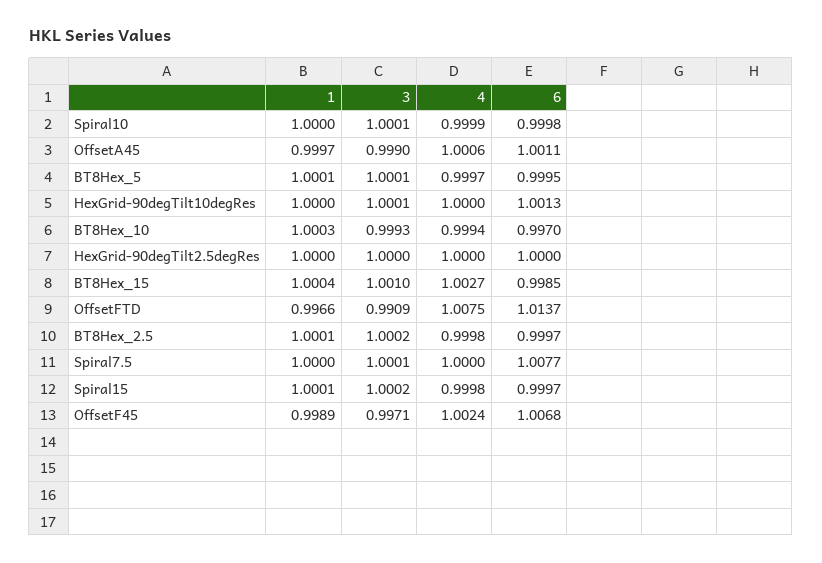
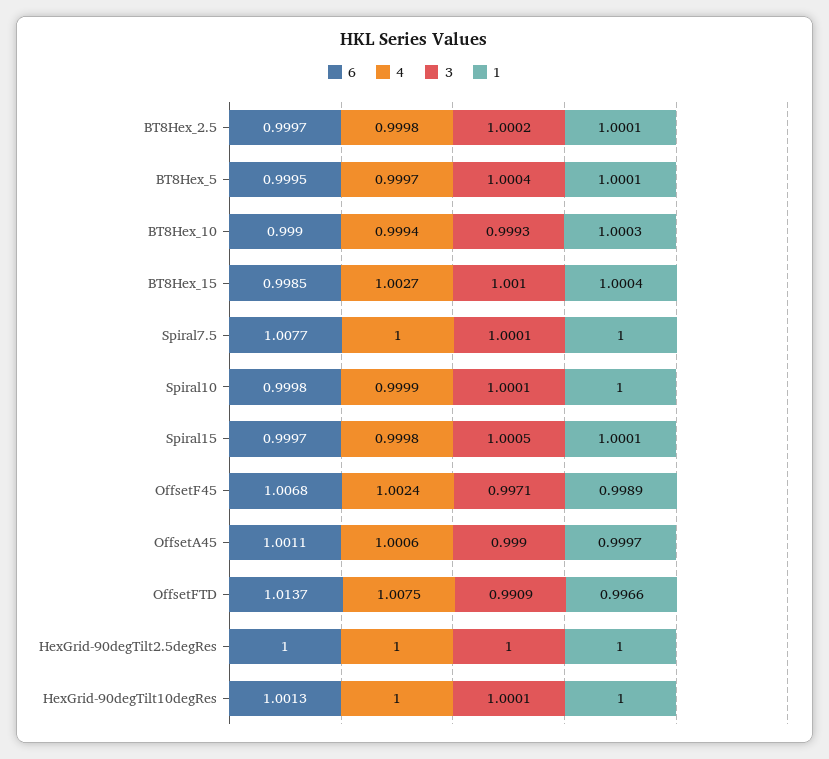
3, BT8Hex_5: 1.0001 -> 1.0004
6, BT8Hex_10: 0.997 -> 0.999
3, Spiral15: 1.0002 -> 1.0005

